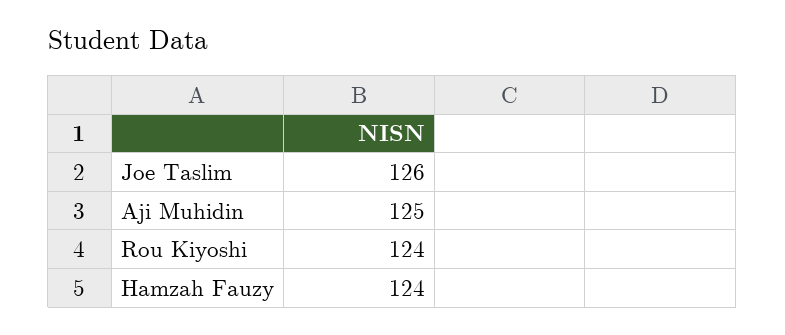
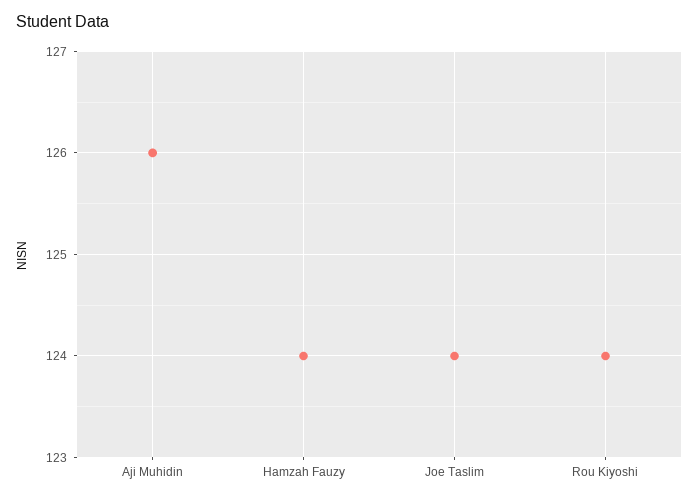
Joe Taslim: 126 -> 124
Aji Muhidin: 125 -> 126

